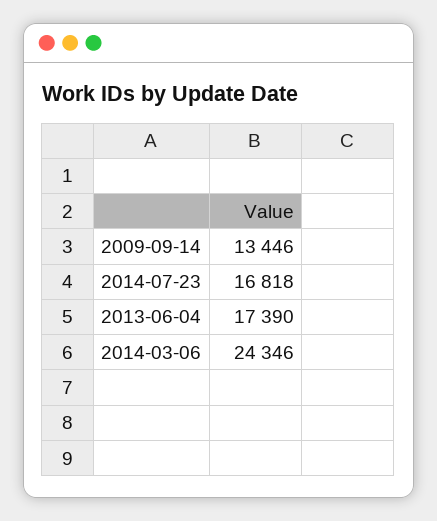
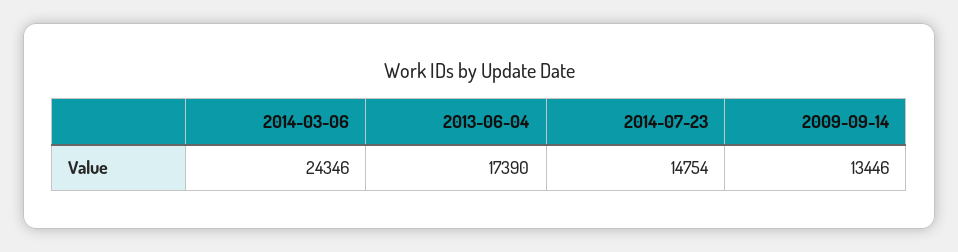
2014-07-23: 16818 -> 14754

